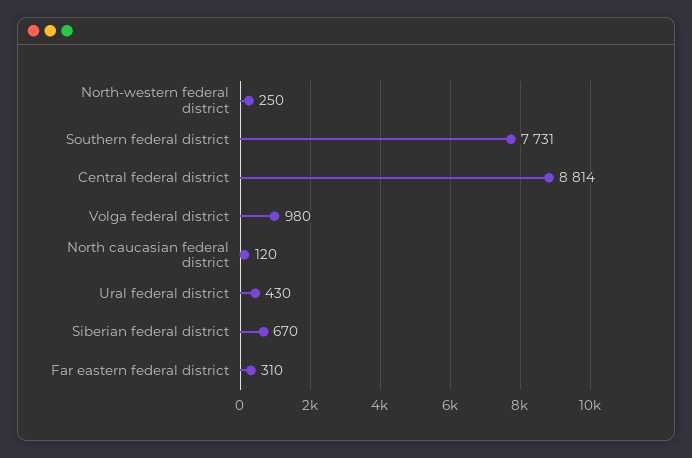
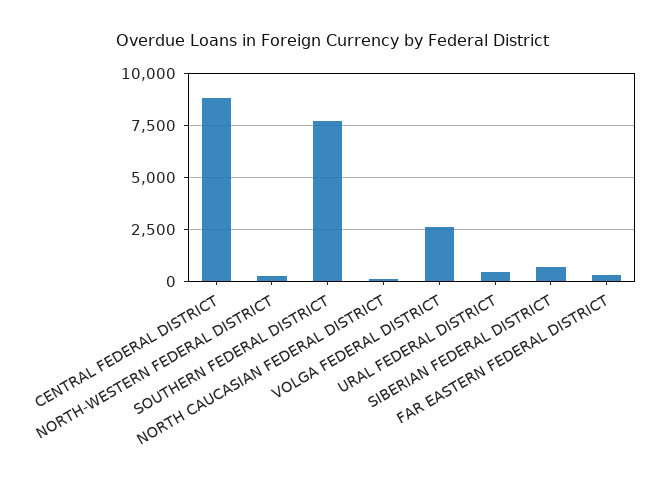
Volga federal district: 980 -> 2500

